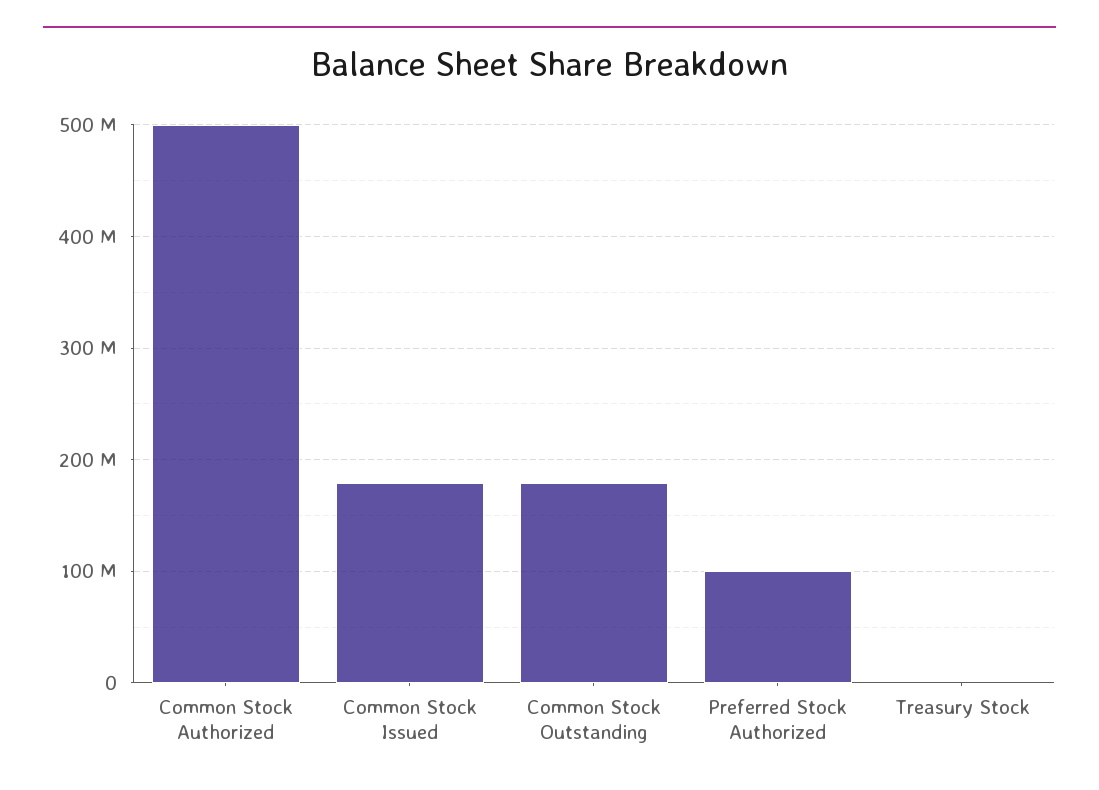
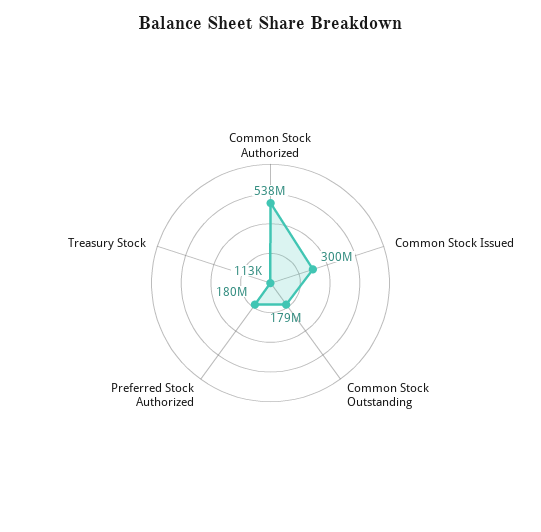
Common Stock Authorized: 500000000 -> 538000000
Common Stock Issued: 180000000 -> 300000000
Preferred Stock Authorized: 100000000 -> 180000000

